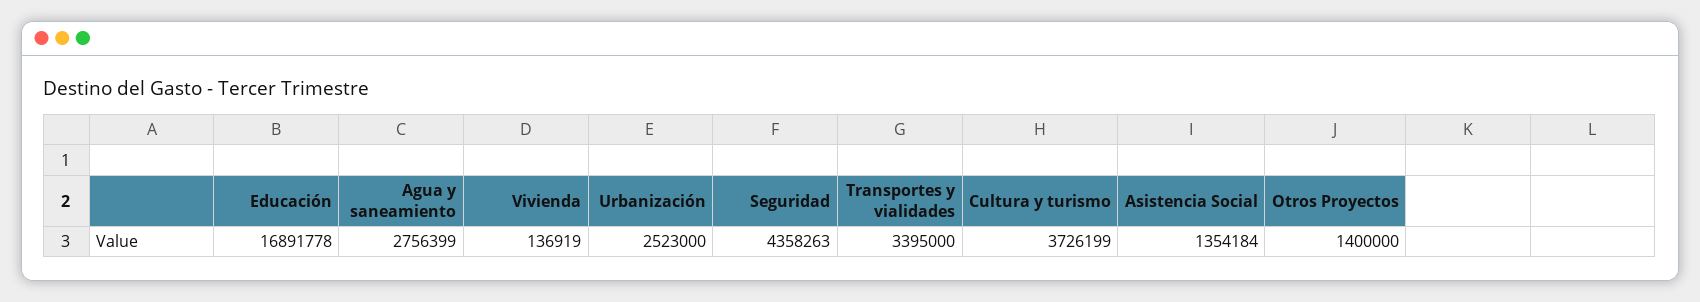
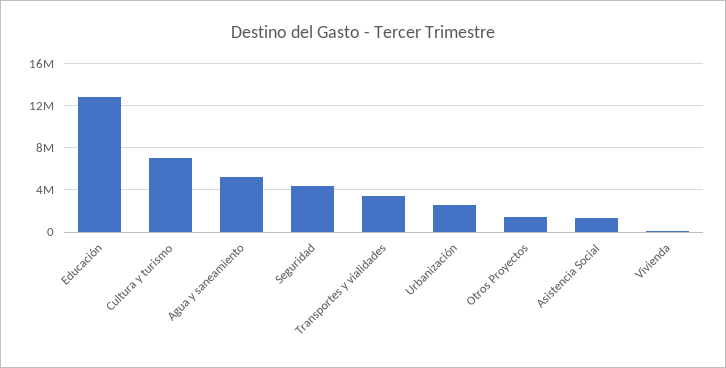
Educación: 16891778 -> 13000000
Agua y saneamiento: 2756399 -> 5000000
Cultura y turismo: 3726199 -> 7000000

